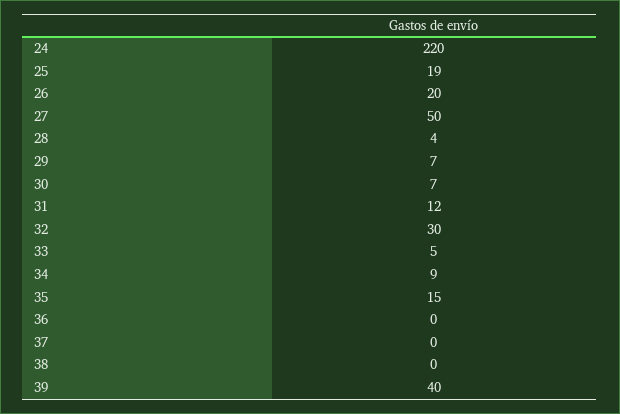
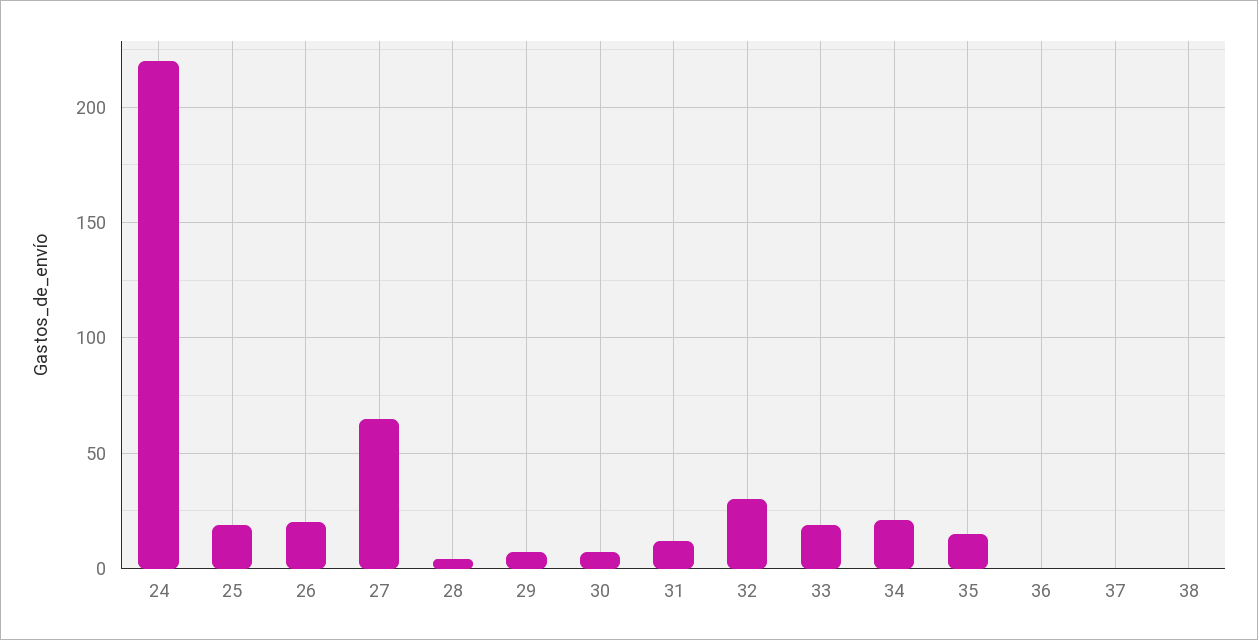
27: 50 -> 65
33: 5 -> 20
34: 9 -> 20
39: 40 -> none

